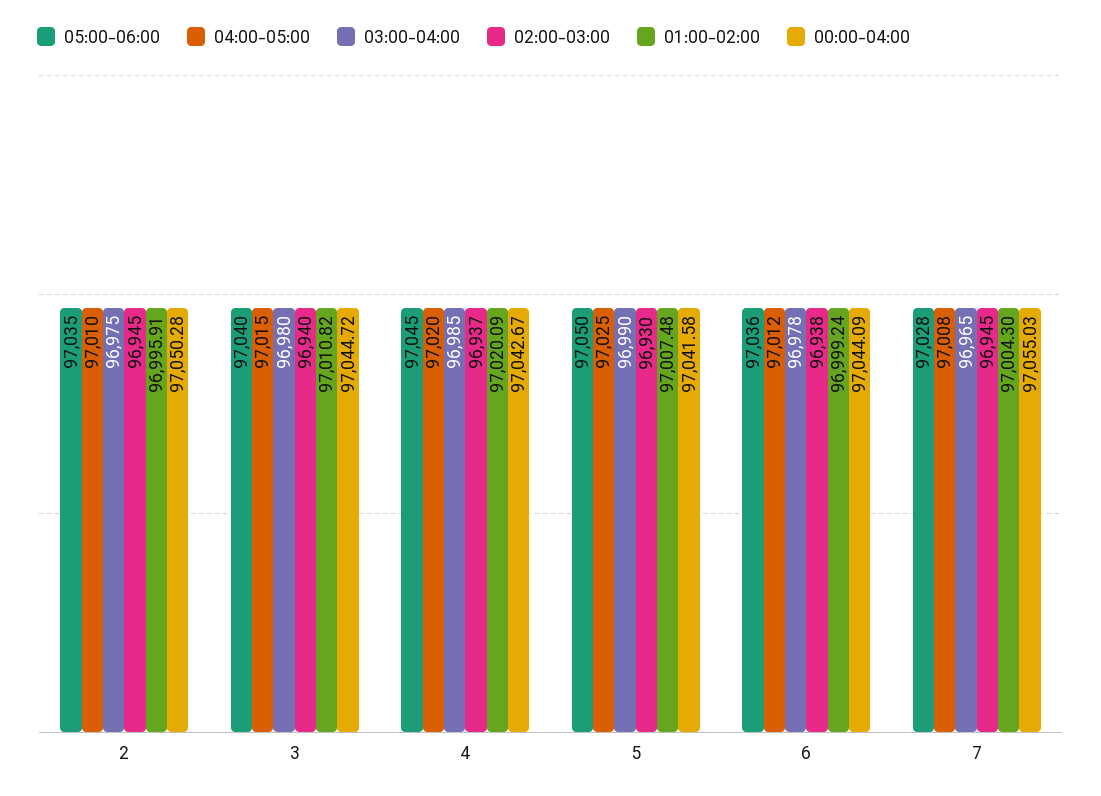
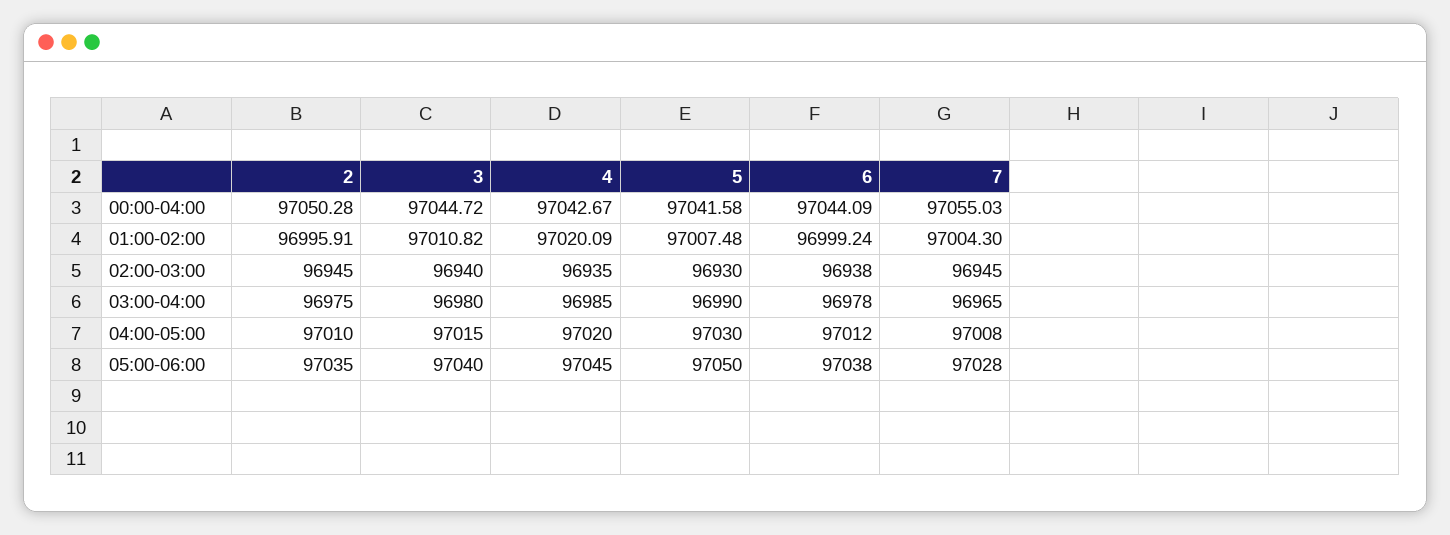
02:00-03:00, 4: 96937 -> 96935
04:00-05:00, 5: 97025 -> 97030
05:00-06:00, 6: 97036 -> 97038

